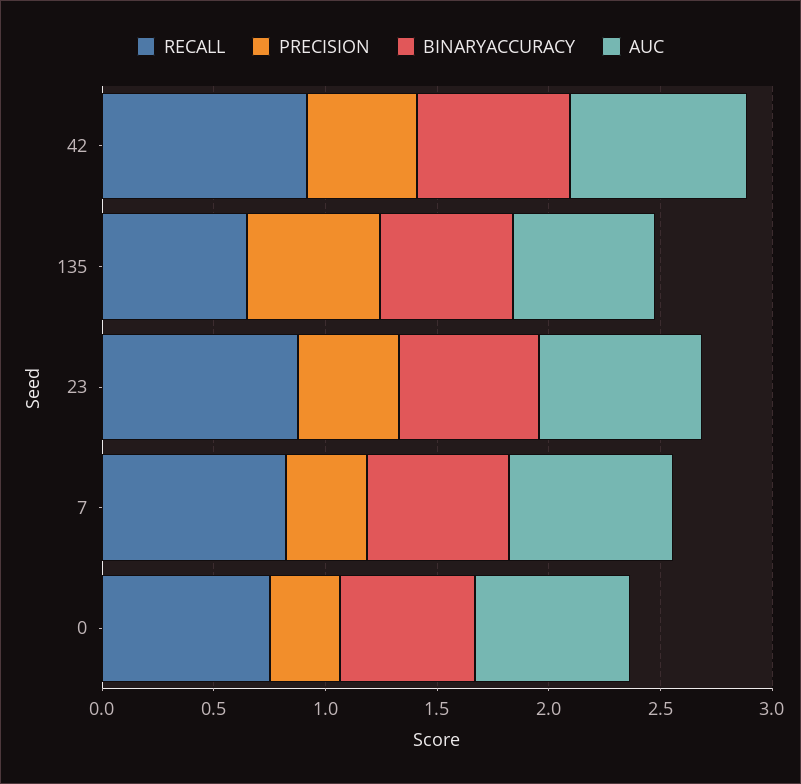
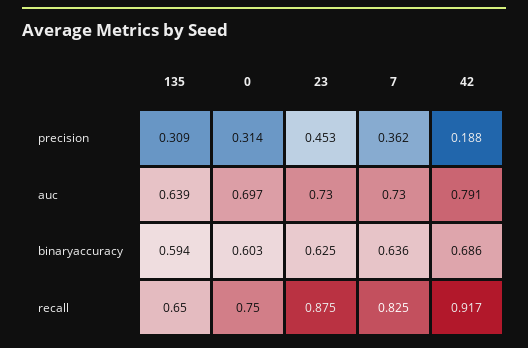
PRECISION, 42: 0.5 -> 0.188
PRECISION, 135: 0.6 -> 0.309

